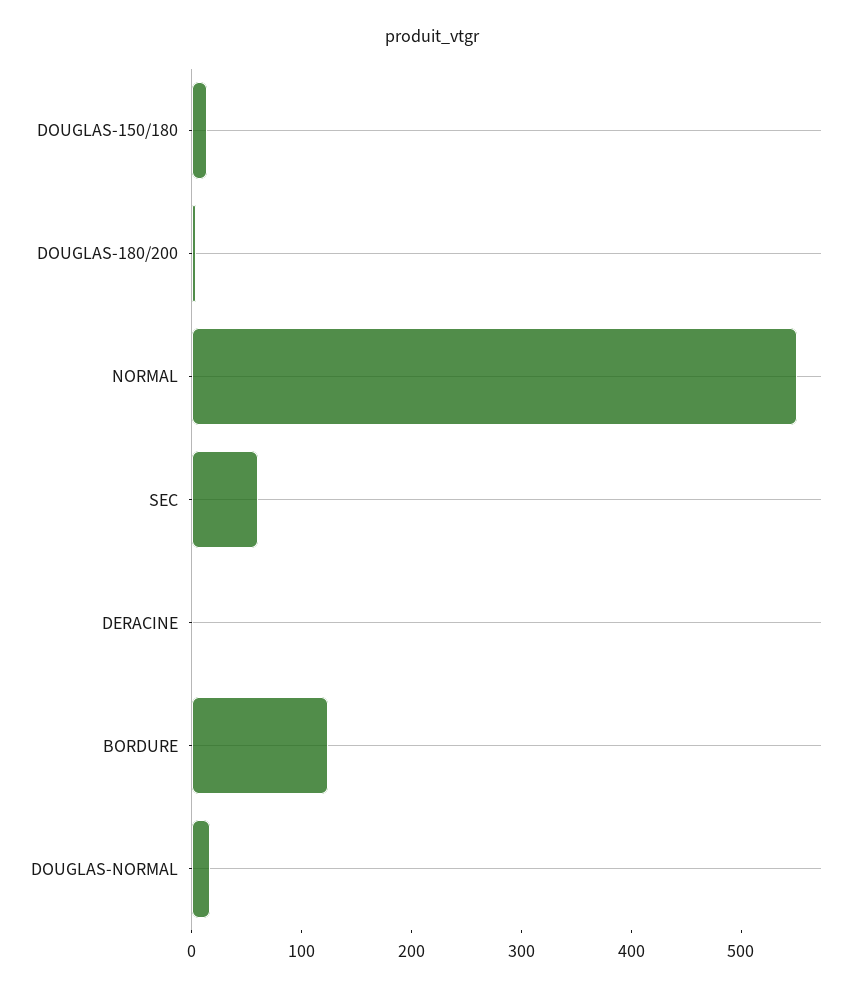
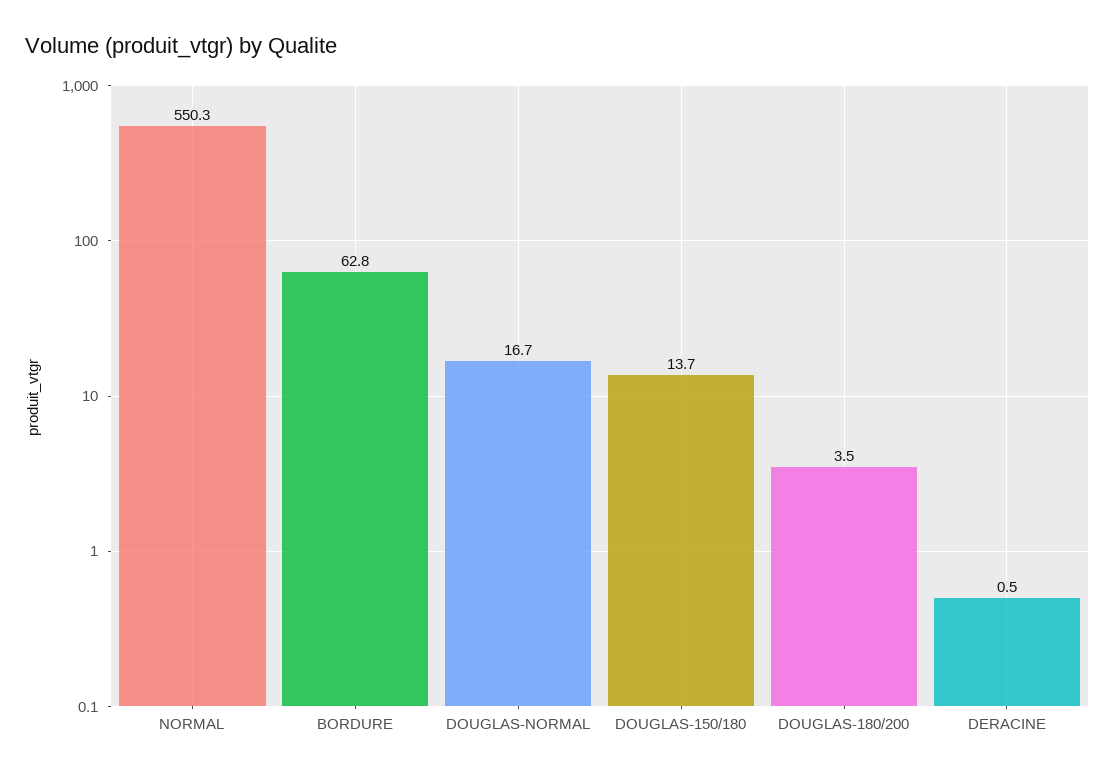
SEC: 60 -> none
BORDURE: 120 -> 62.8

